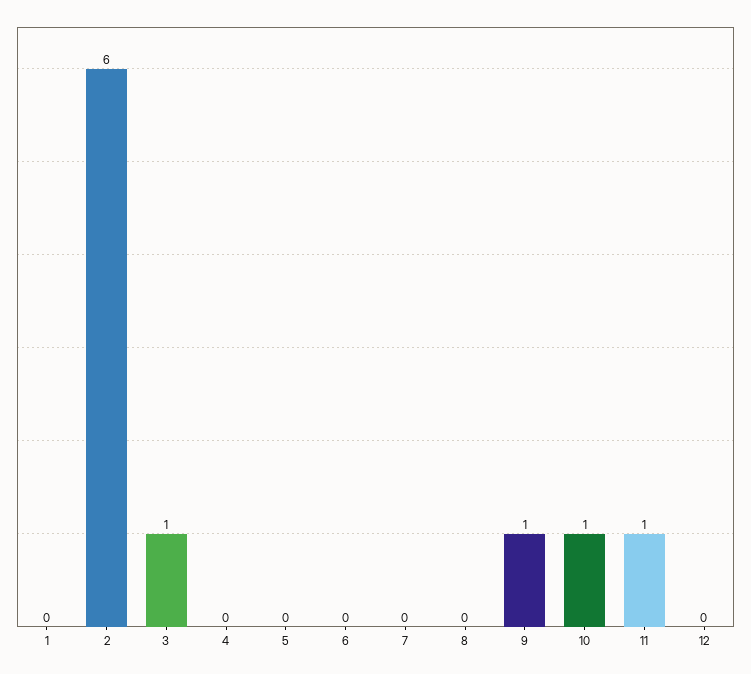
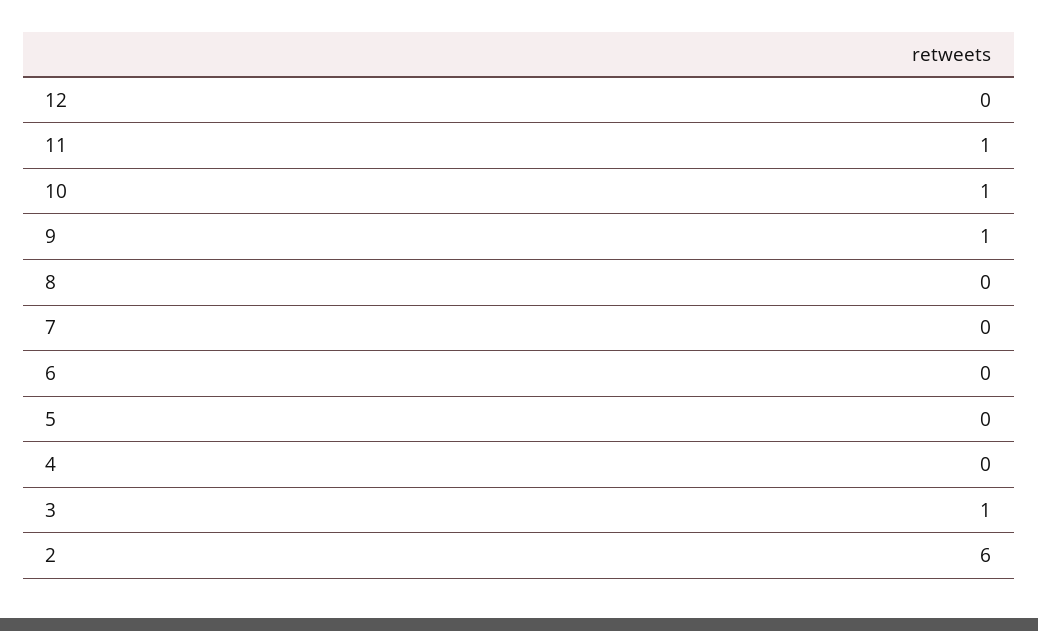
1: 0 -> none

